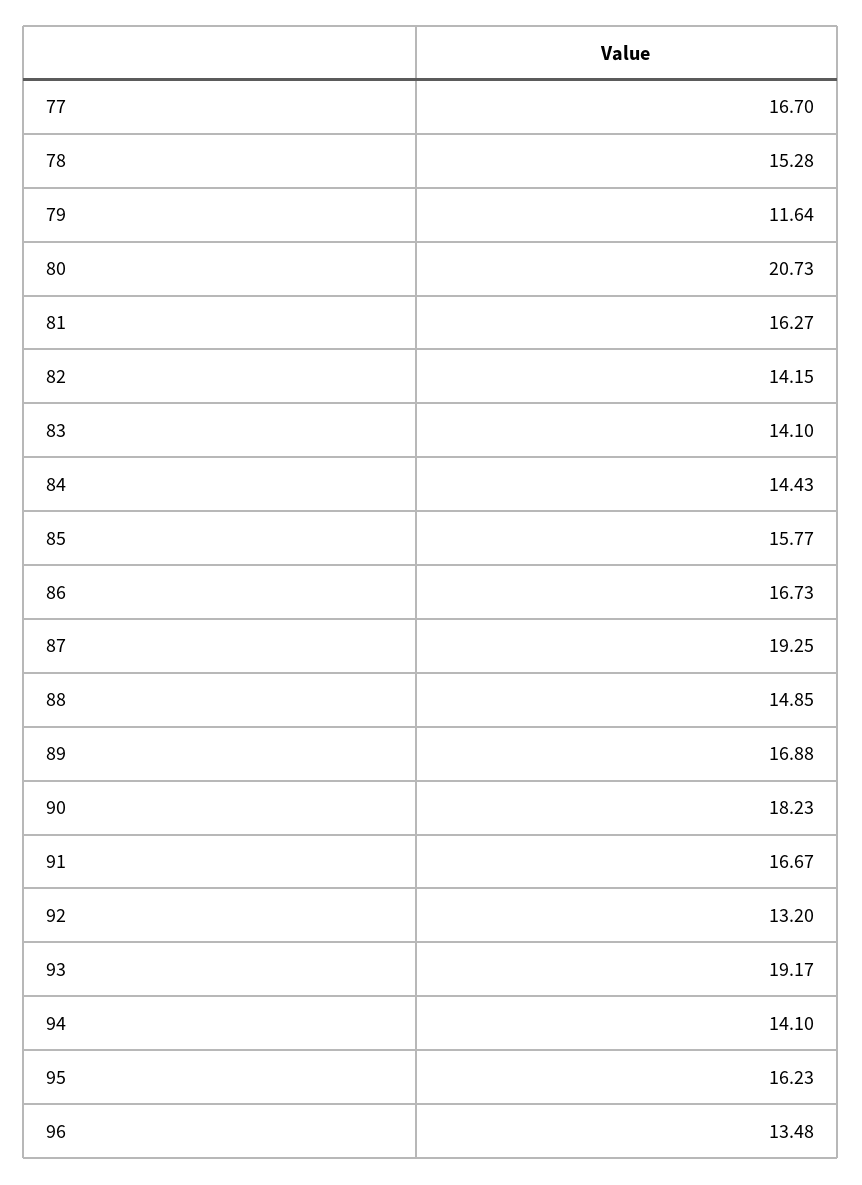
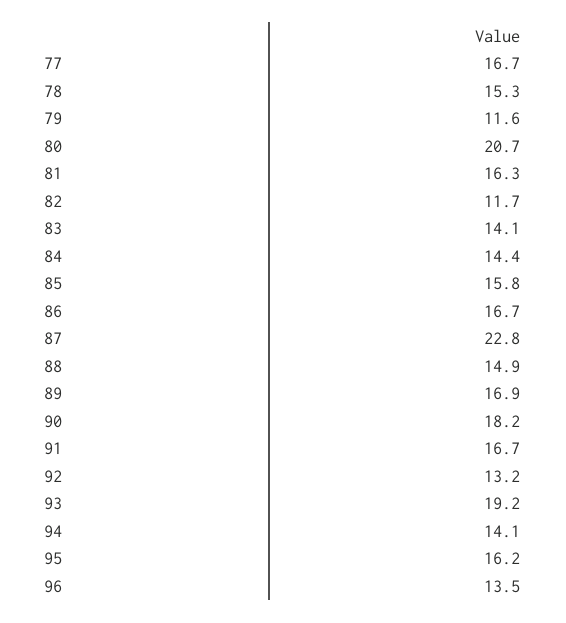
82: 14.15 -> 11.7
87: 19.25 -> 22.8

